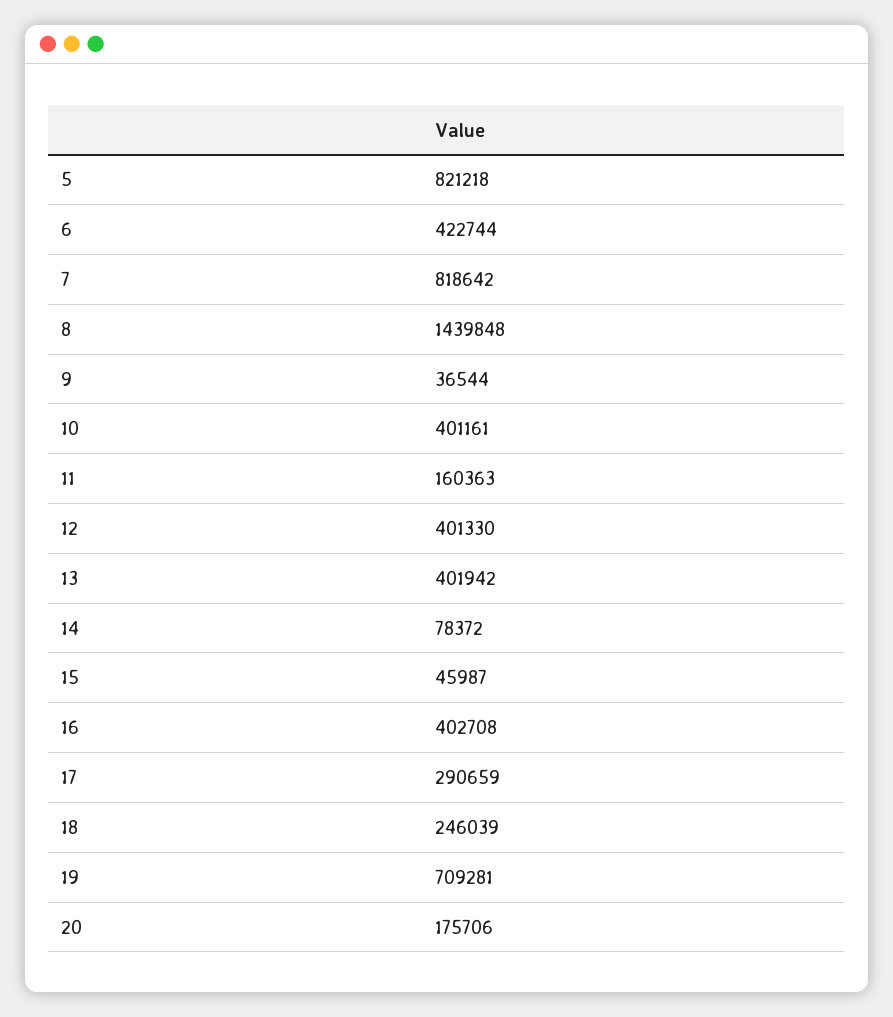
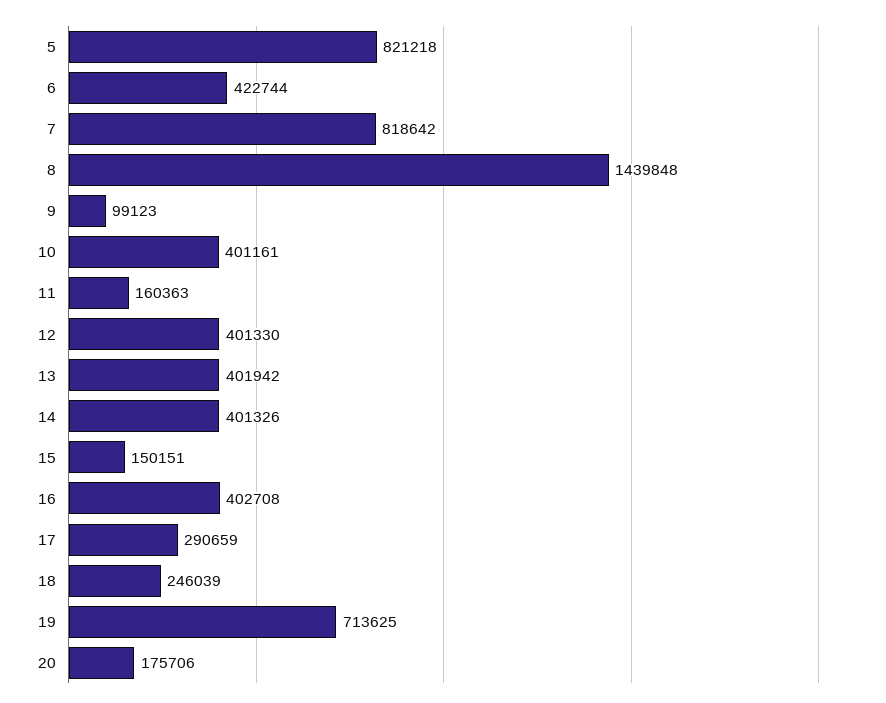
9: 36544 -> 99123
14: 78372 -> 401326
15: 45987 -> 150151
19: 709281 -> 713625

